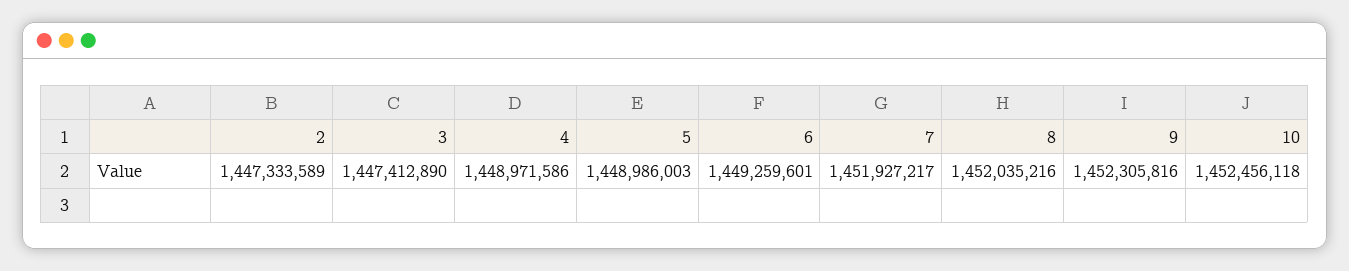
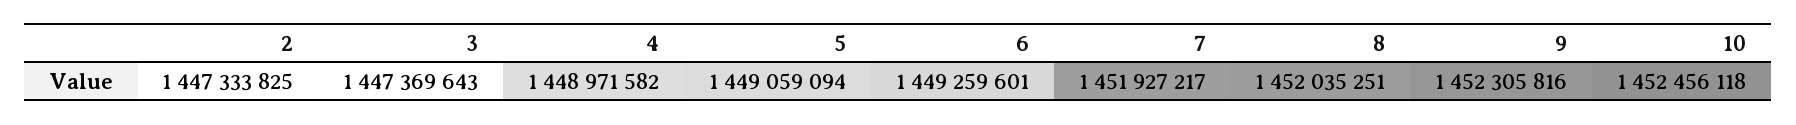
2: 1447333589 -> 1447333825
3: 1447412890 -> 1447369643
4: 1448971586 -> 1448971582
5: 1448986003 -> 1449059094
8: 1452035216 -> 1452035251

